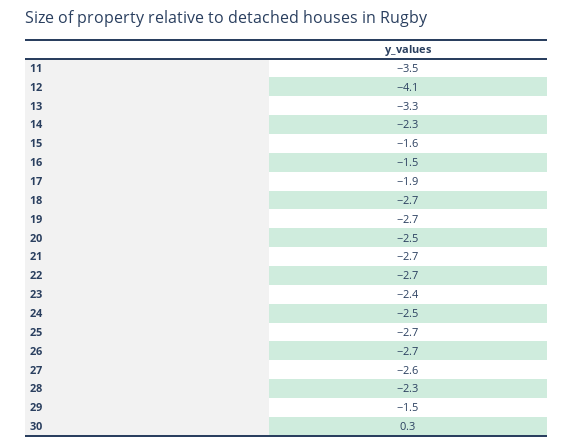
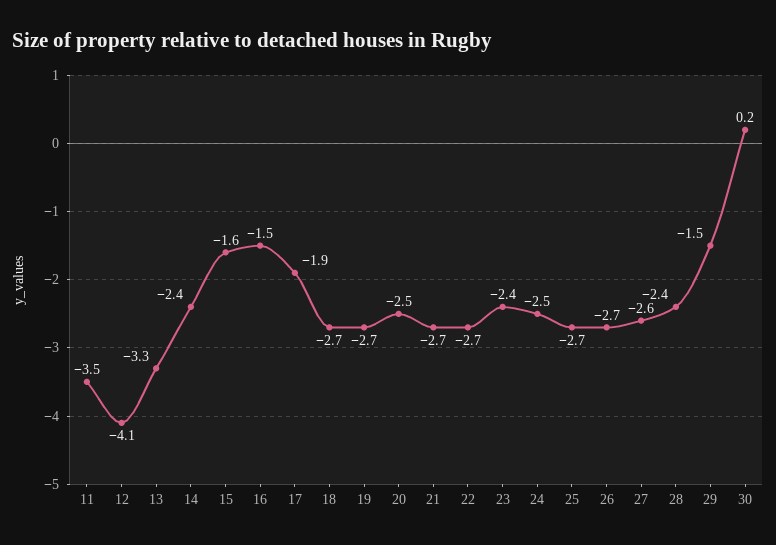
14: -2.3 -> -2.4
28: -2.3 -> -2.4
30: 0.3 -> 0.2

